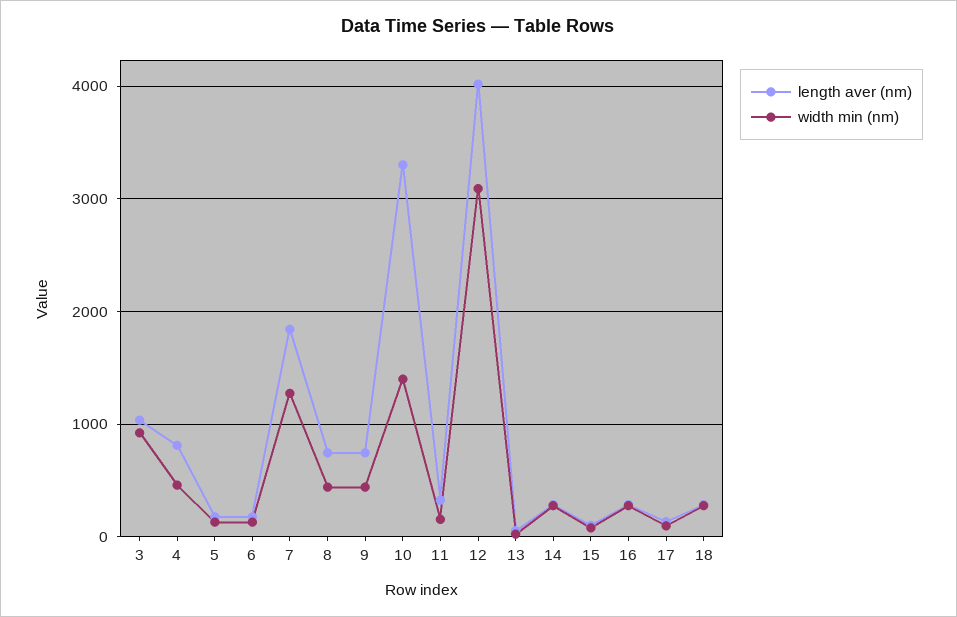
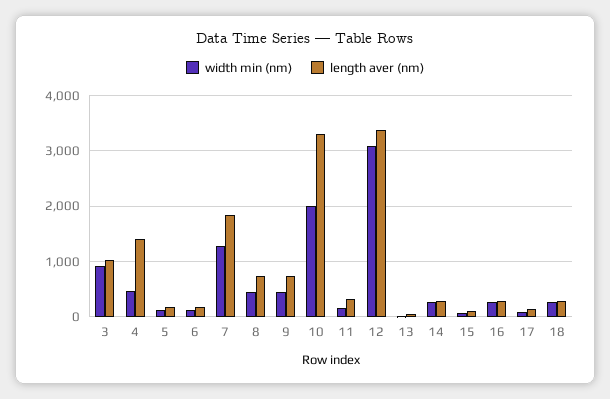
length aver (nm), 4: 800 -> 1400
width min (nm), 10: 1400 -> 2000
length aver (nm), 12: 4000 -> 3400

